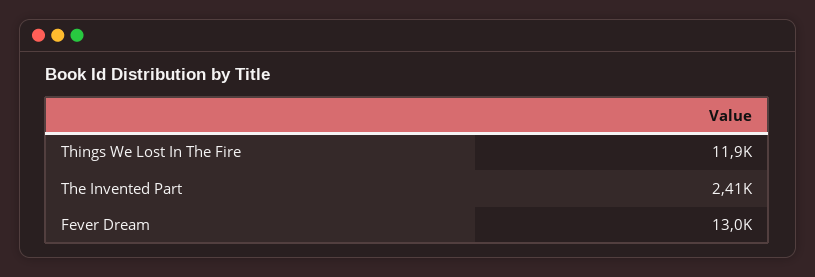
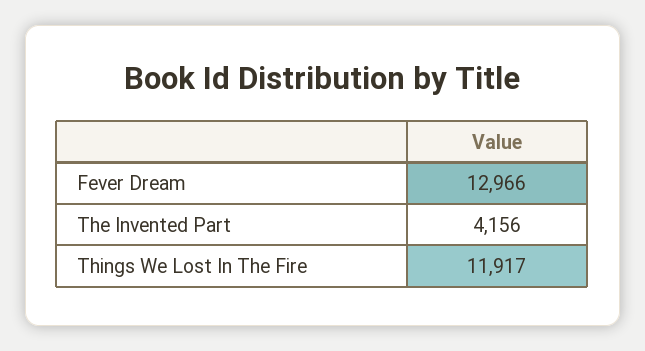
The Invented Part: 2410 -> 4156

